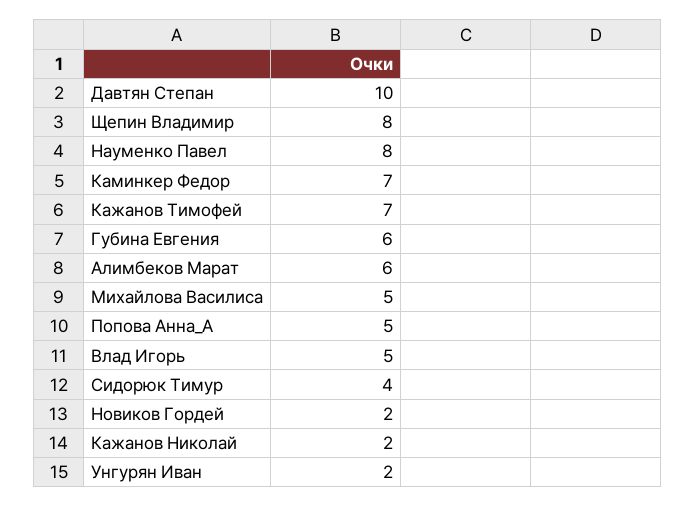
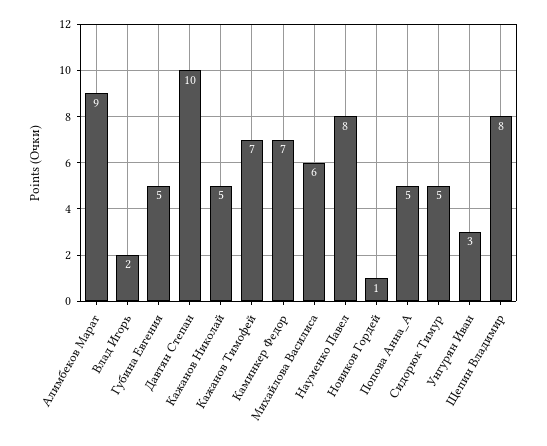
Губина Евгения: 6 -> 5
Алимбеков Марат: 6 -> 9
Михайлова Василиса: 5 -> 6
Влад Игорь: 5 -> 2
Сидорюк Тимур: 4 -> 5
Новиков Гордей: 2 -> 1
Кажанов Николай: 2 -> 5
Унгурян Иван: 2 -> 3

